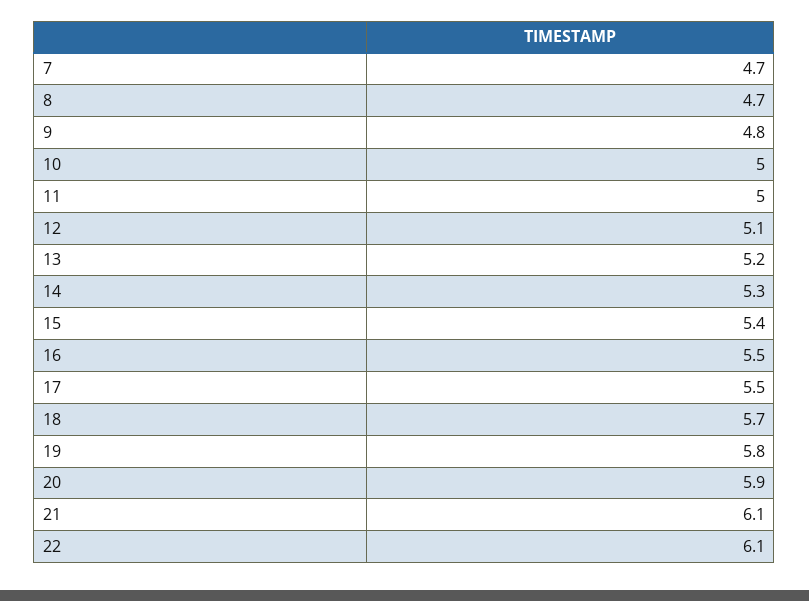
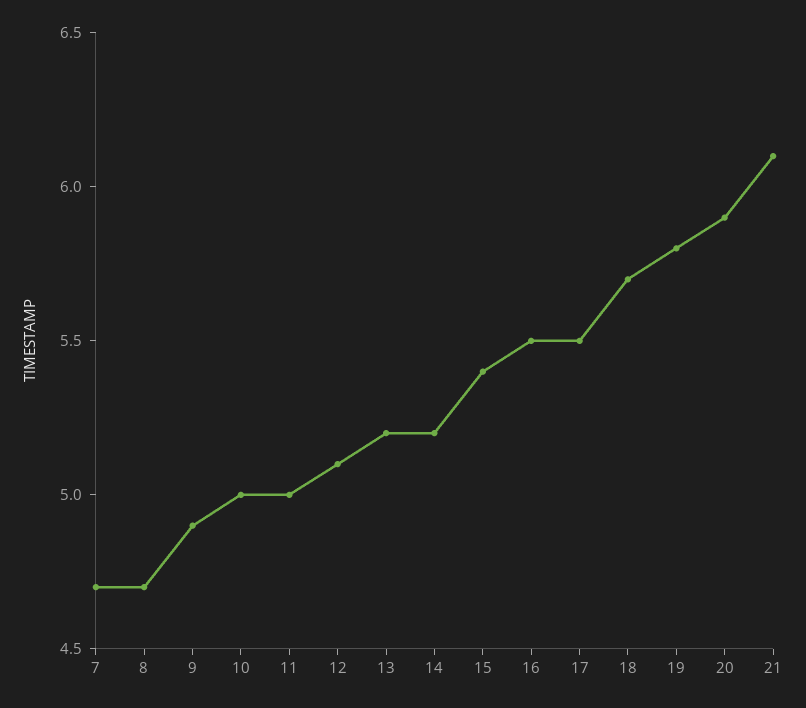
9: 4.8 -> 4.9
14: 5.3 -> 5.2
22: 6.1 -> none

